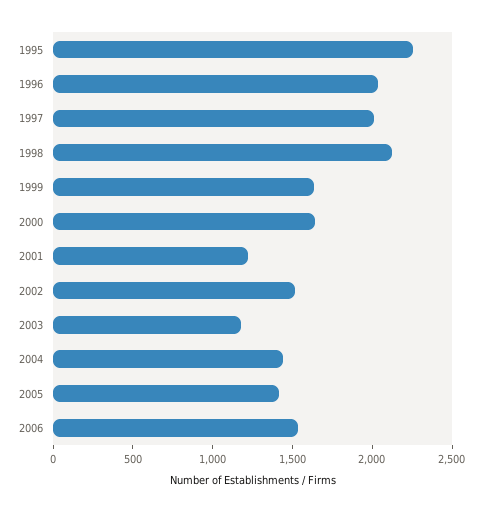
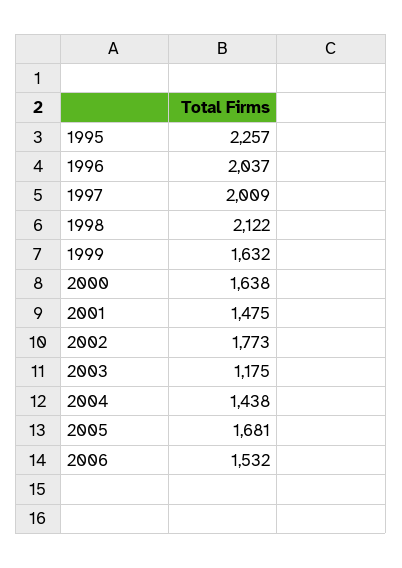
2001: 1200 -> 1475
2002: 1500 -> 1773
2005: 1400 -> 1681

